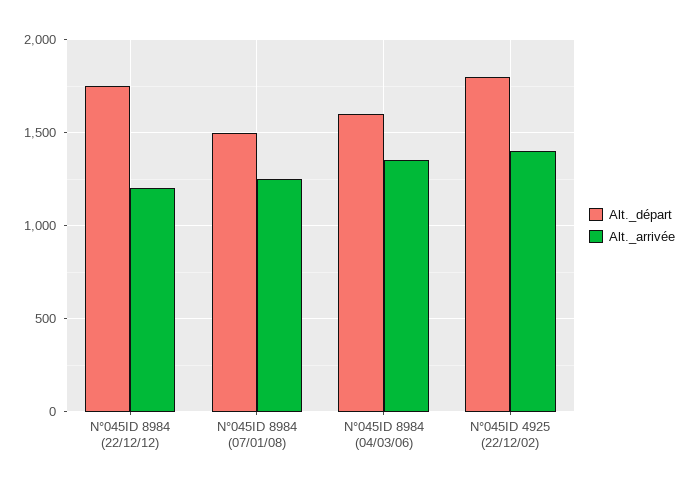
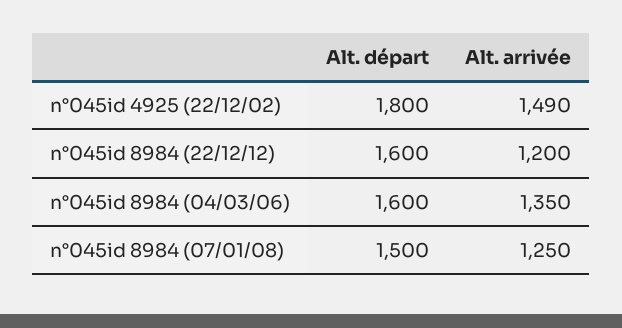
Alt._départ, N°045ID 8984 (22/12/12): 1750 -> 1600
Alt._arrivée, N°045ID 4925 (22/12/02): 1400 -> 1490

